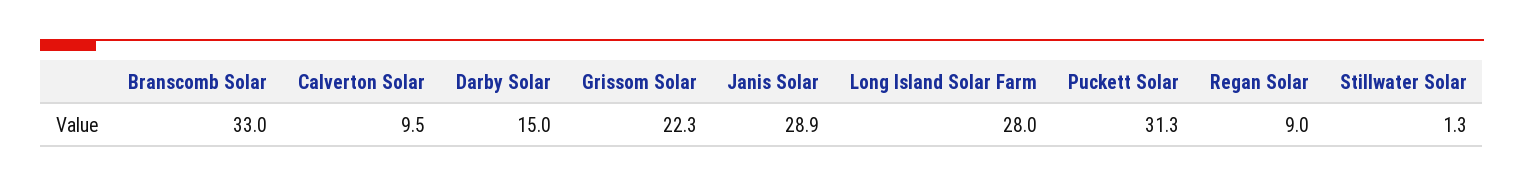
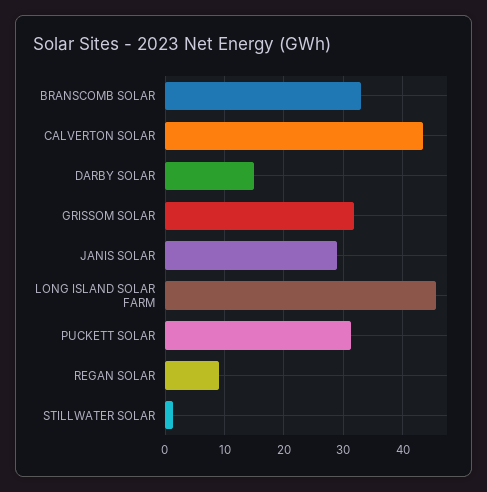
Calverton Solar: 9.5 -> 44
Grissom Solar: 22.3 -> 32
Long Island Solar Farm: 28 -> 46

